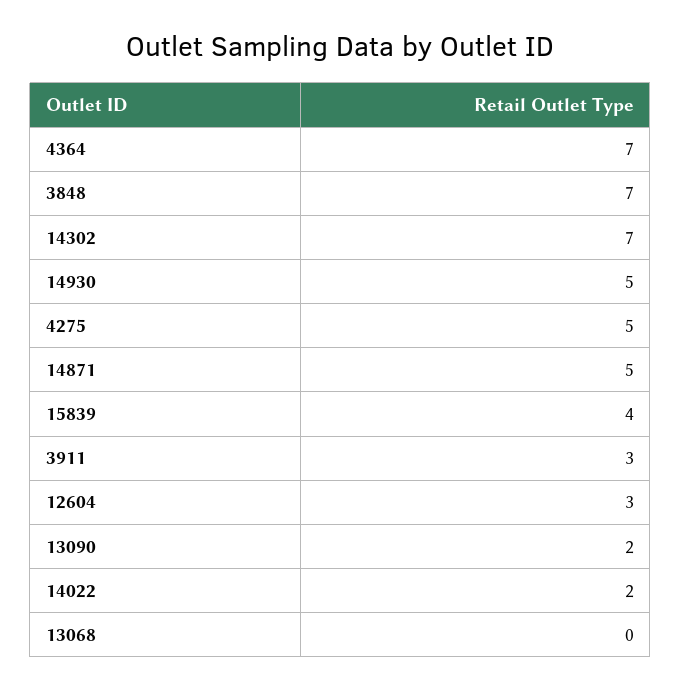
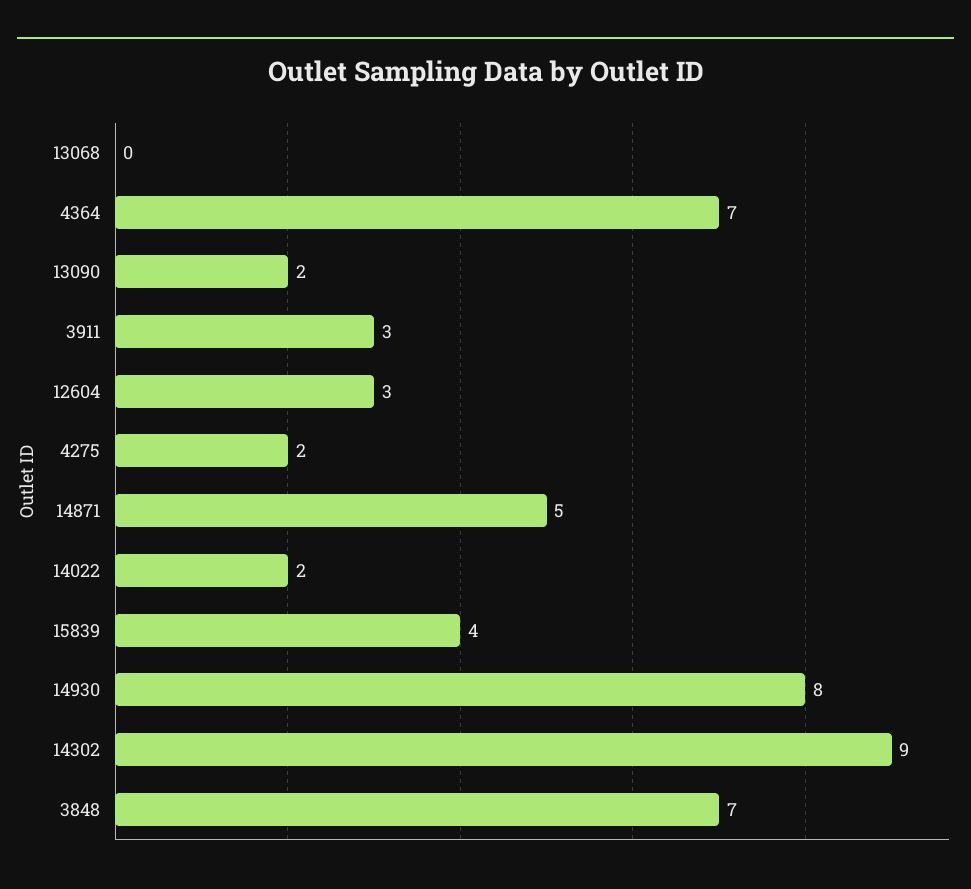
14302: 7 -> 9
14930: 5 -> 8
4275: 5 -> 2

